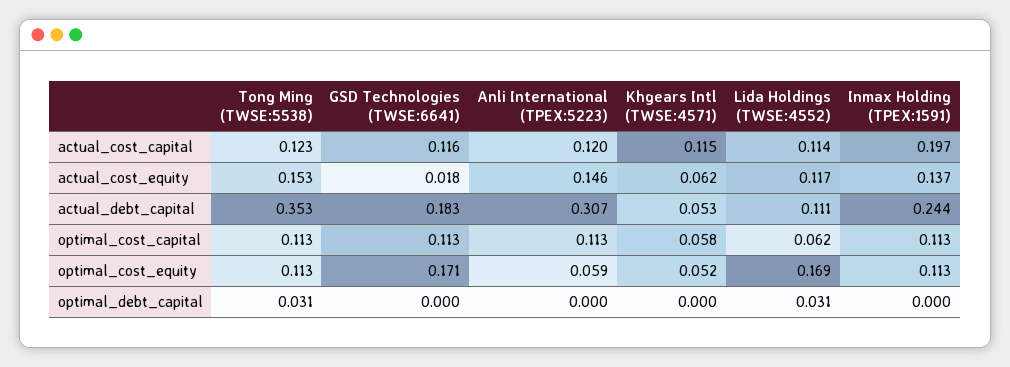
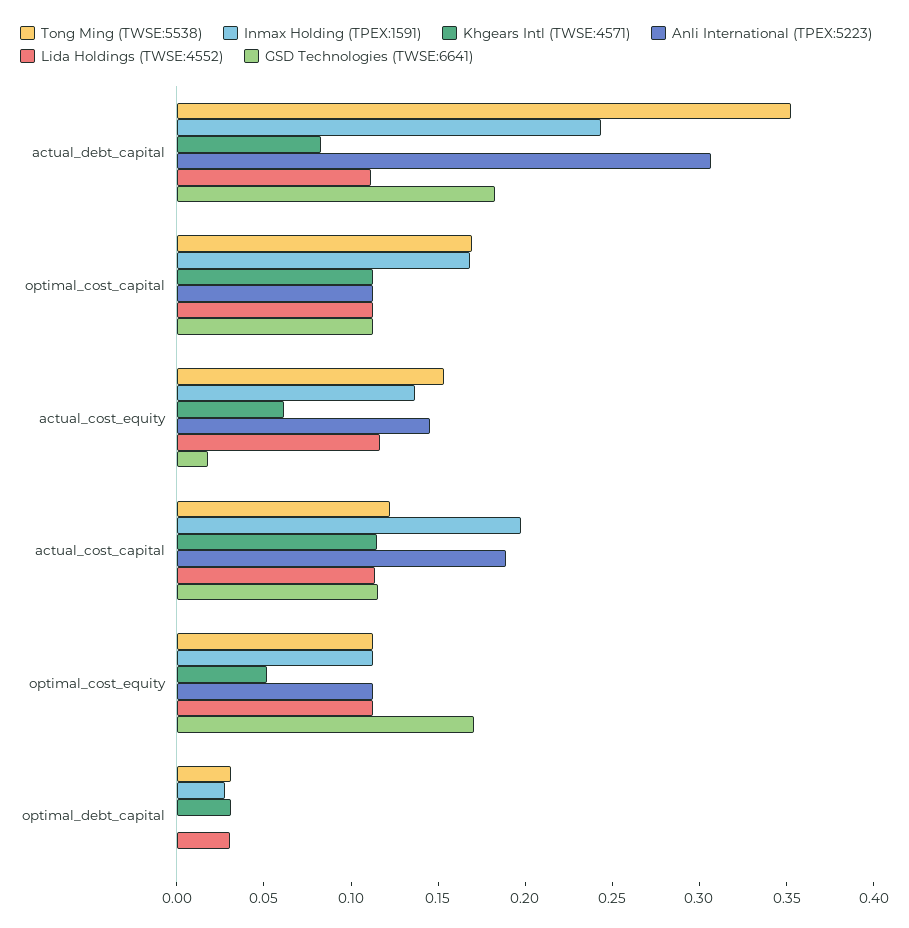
Anli International (TPEX:5223), actual_cost_capital: 0.12 -> 0.19
Khgears Intl (TWSE:4571), actual_debt_capital: 0.053 -> 0.08
Tong Ming (TWSE:5538), optimal_cost_capital: 0.113 -> 0.17
Khgears Intl (TWSE:4571), optimal_cost_capital: 0.058 -> 0.11
Lida Holdings (TWSE:4552), optimal_cost_capital: 0.062 -> 0.11
Inmax Holding (TPEX:1591), optimal_cost_capital: 0.113 -> 0.17
Anli International (TPEX:5223), optimal_cost_equity: 0.059 -> 0.11
Lida Holdings (TWSE:4552), optimal_cost_equity: 0.169 -> 0.11
Khgears Intl (TWSE:4571), optimal_debt_capital: 0 -> 0.03
Inmax Holding (TPEX:1591), optimal_debt_capital: 0 -> 0.03

